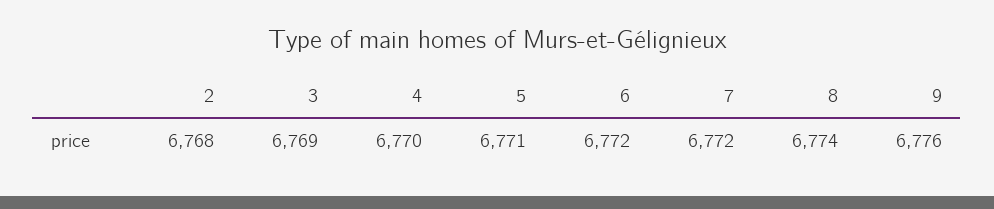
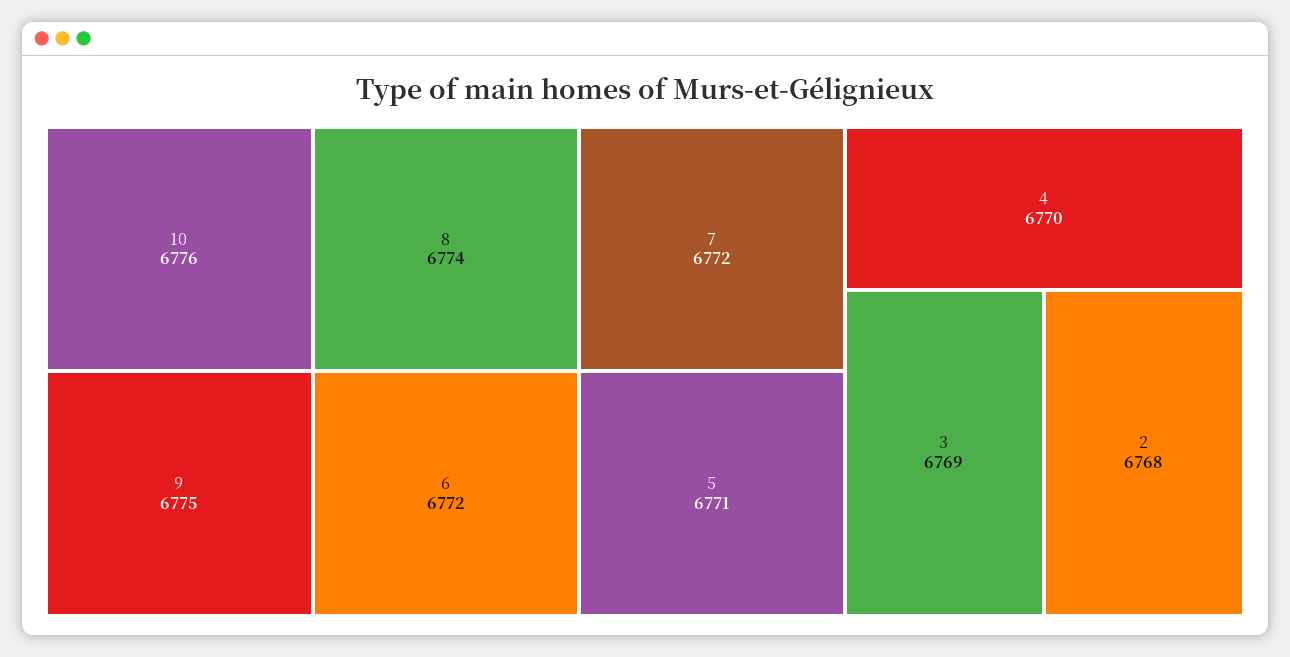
9: 6776 -> 6775
10: none -> 6776

